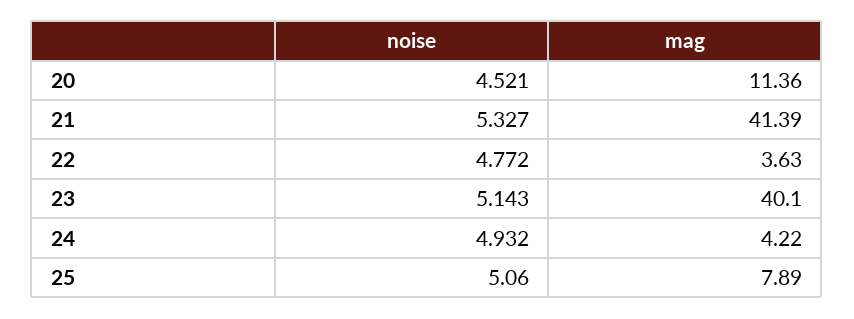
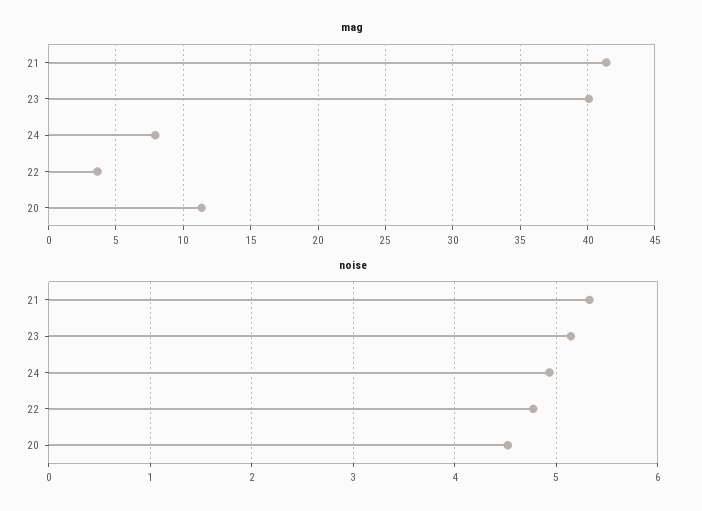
mag, 24: 4.22 -> 8
noise, 25: 5.06 -> none
mag, 25: 7.89 -> none

